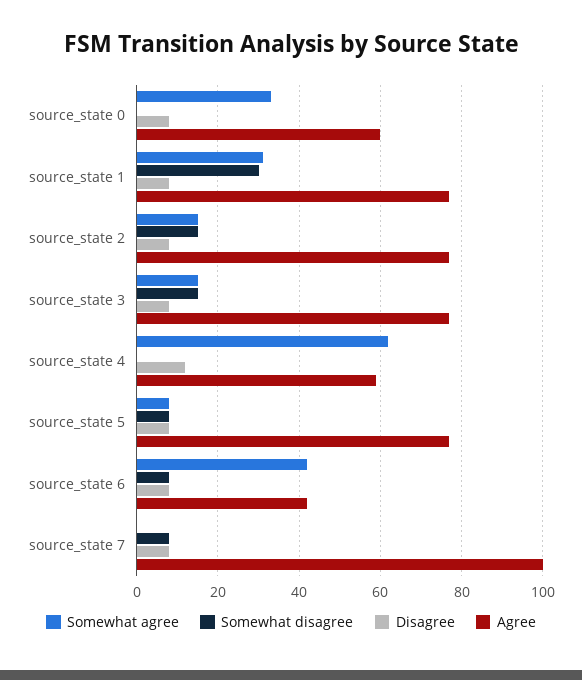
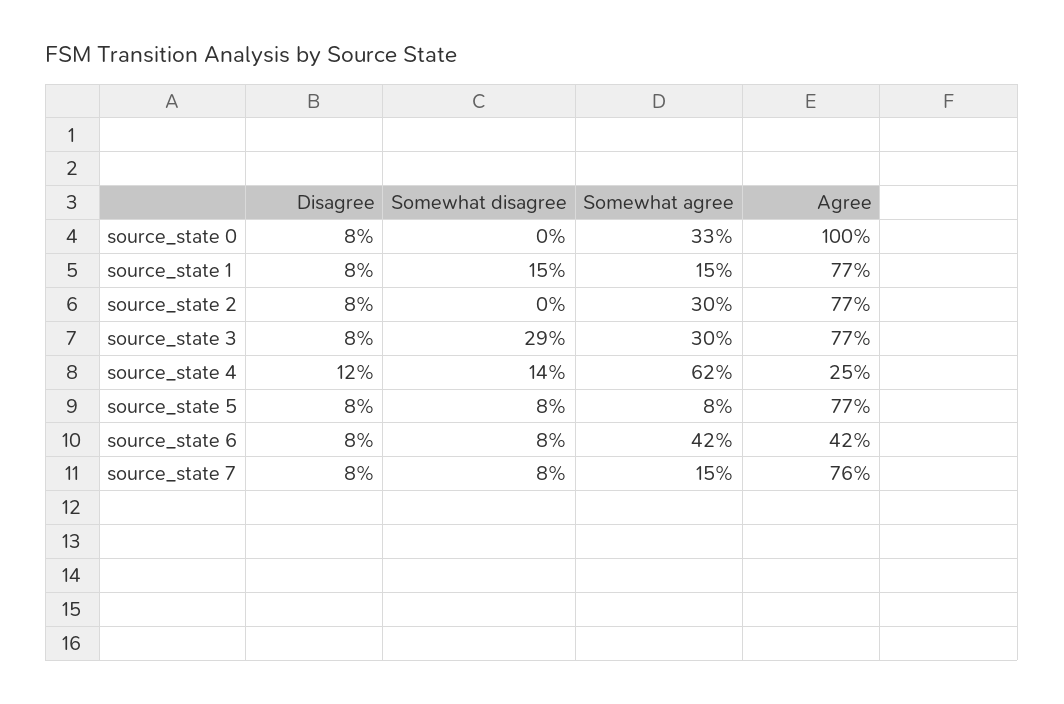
Agree, source_state 0: 60 -> 100
Somewhat agree, source_state 1: 30 -> 15
Somewhat disagree, source_state 1: 30 -> 15
Somewhat agree, source_state 2: 15 -> 30
Somewhat disagree, source_state 2: 15 -> 0
Somewhat agree, source_state 3: 15 -> 30
Somewhat disagree, source_state 3: 15 -> 29
Somewhat disagree, source_state 4: 0 -> 14
Agree, source_state 4: 60 -> 25
Somewhat agree, source_state 7: 0 -> 15
Agree, source_state 7: 100 -> 76

